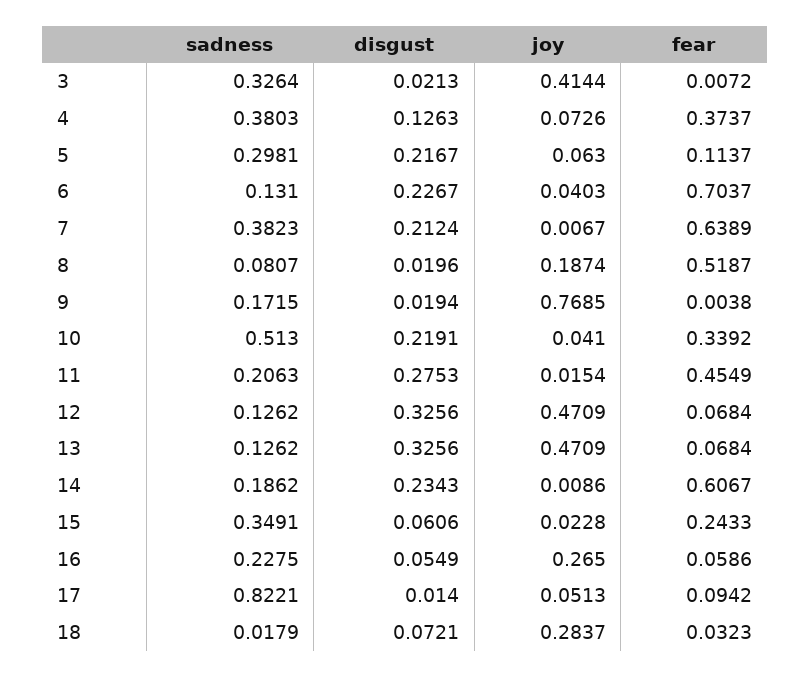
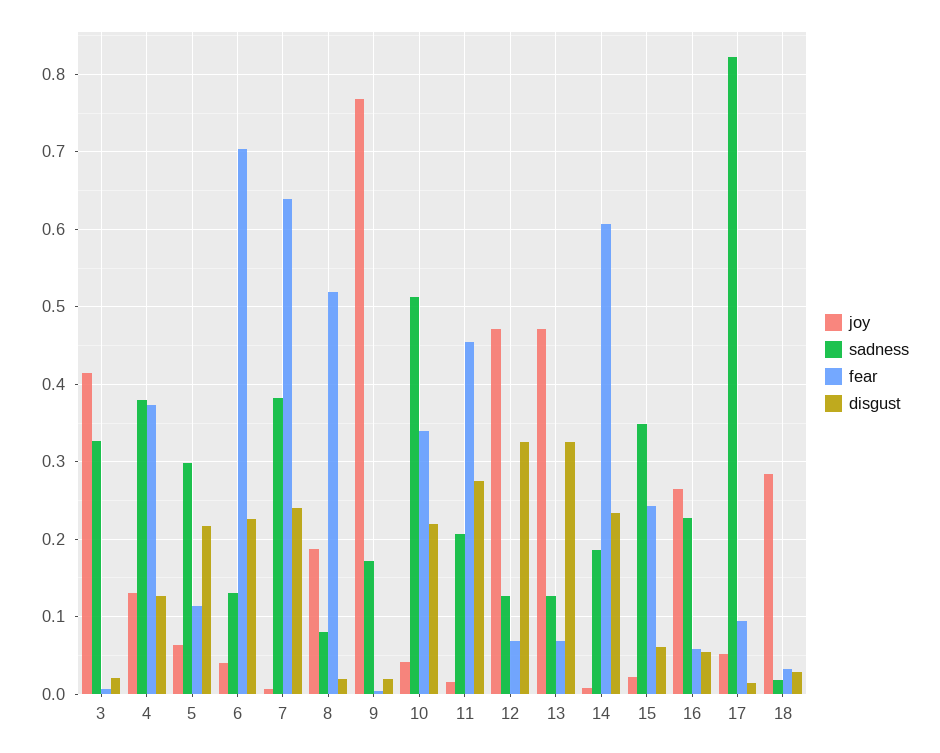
joy, 4: 0.0726 -> 0.13
disgust, 7: 0.2124 -> 0.24
disgust, 18: 0.0721 -> 0.03

